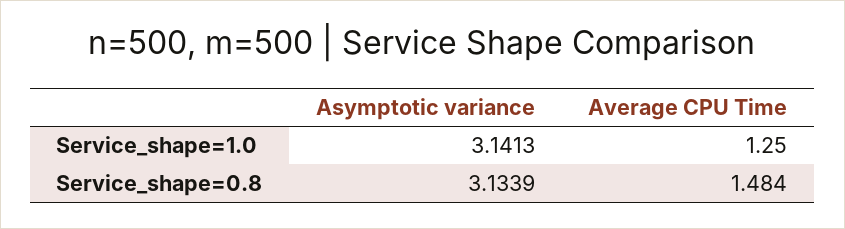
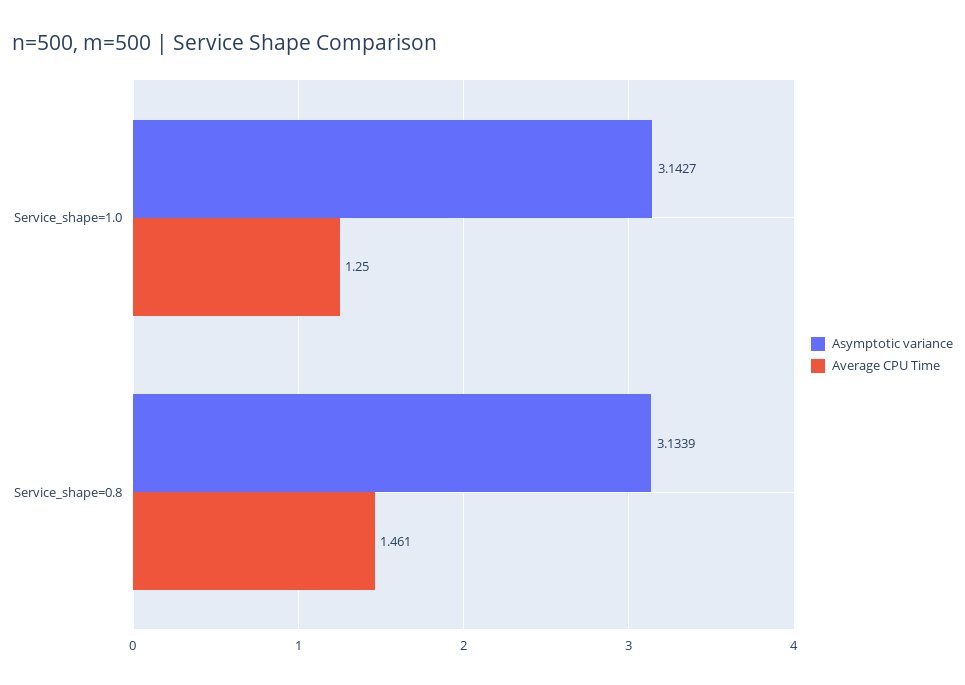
Asymptotic variance, Service_shape=1.0: 3.1413 -> 3.1427
Average CPU Time, Service_shape=0.8: 1.484 -> 1.461

